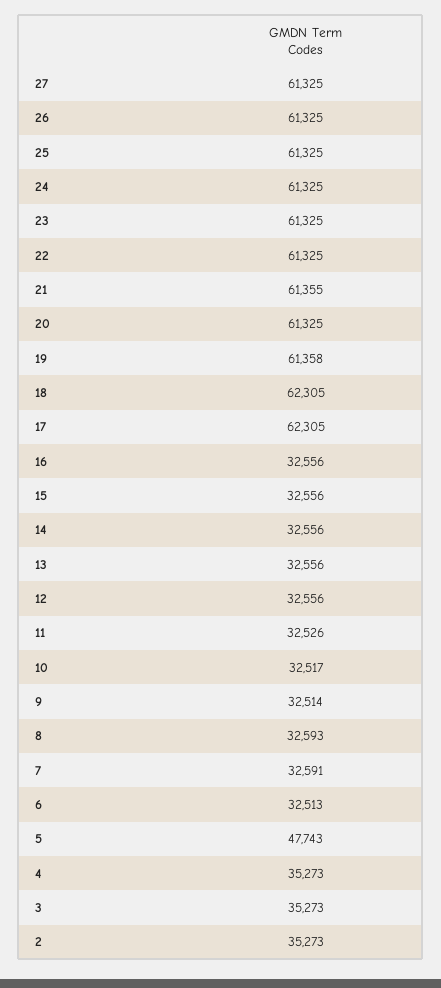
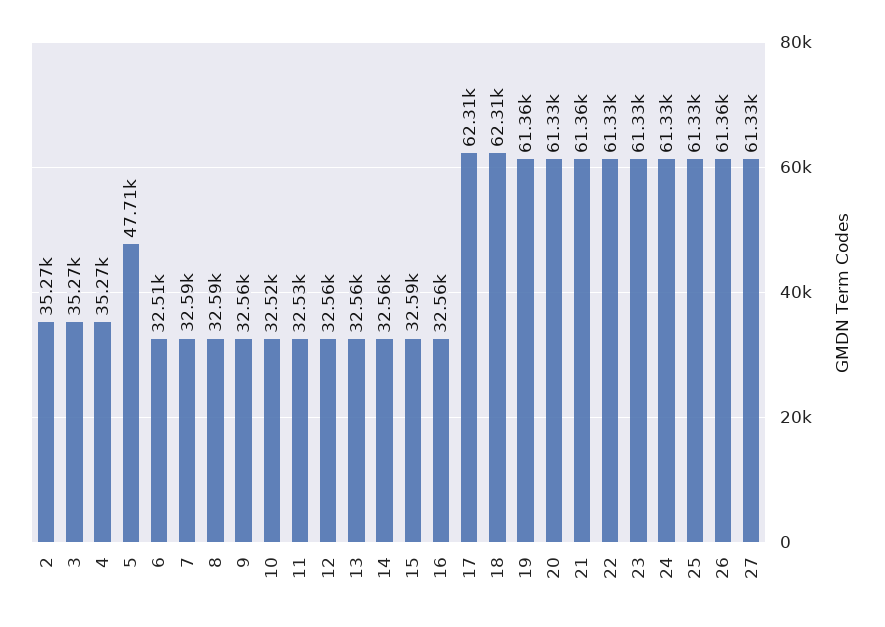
26: 61325 -> 61360
15: 32556 -> 32590
9: 32514 -> 32560
5: 47743 -> 47710

